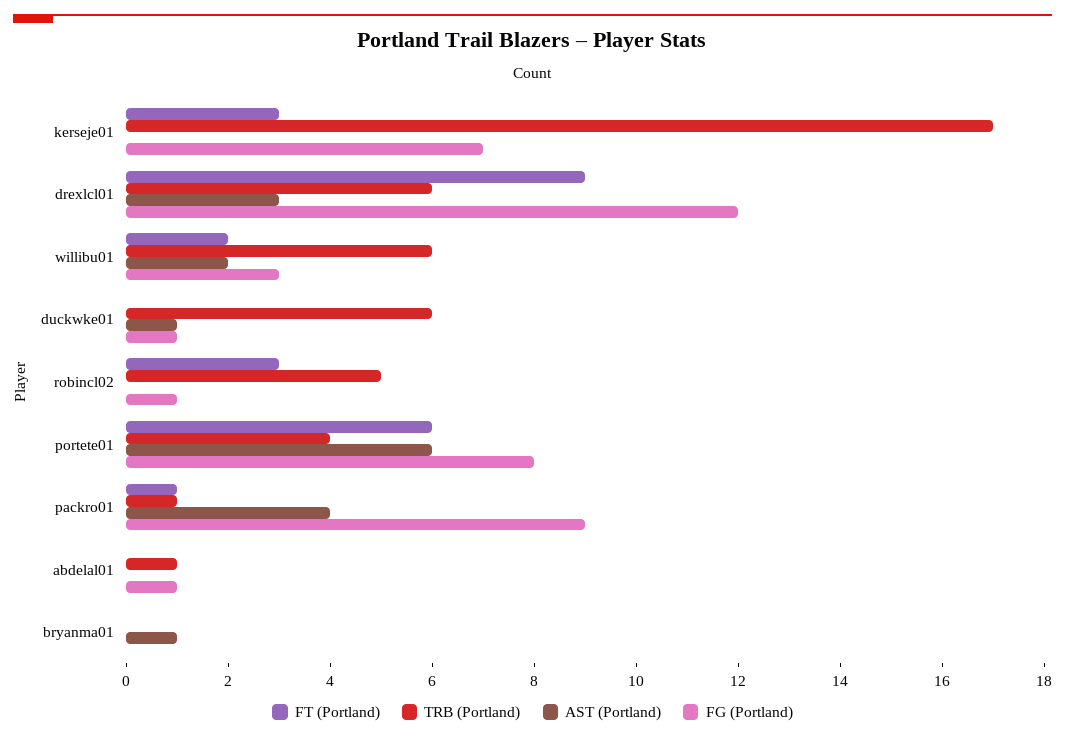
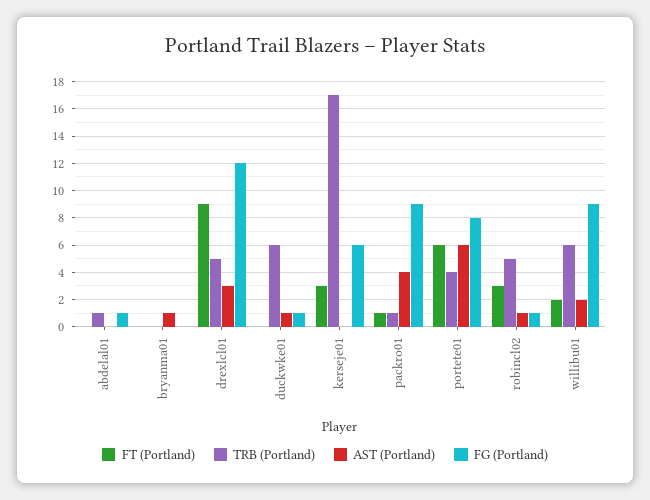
FG (Portland), kerseje01: 7 -> 6
TRB (Portland), drexlcl01: 6 -> 5
FG (Portland), willibu01: 3 -> 9
AST (Portland), robincl02: 0 -> 1

